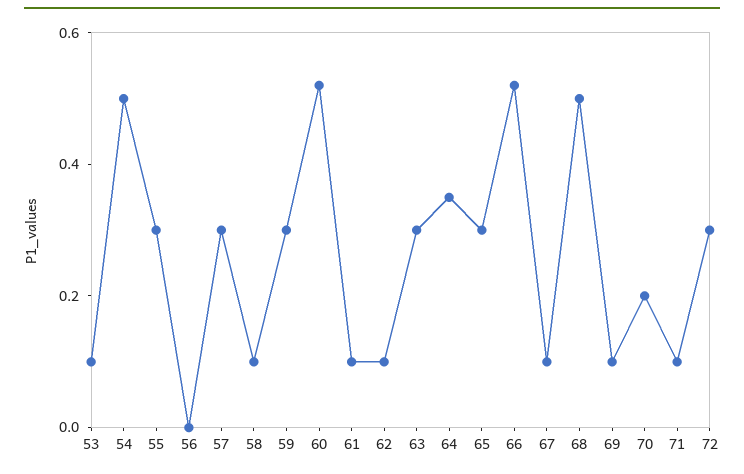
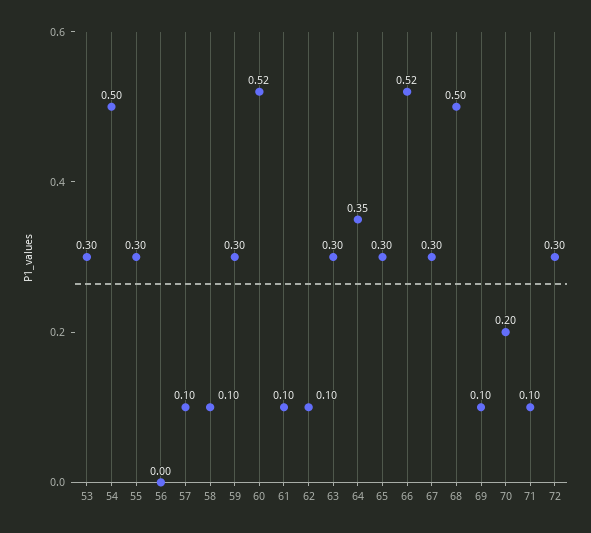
53: 0.1 -> 0.3
57: 0.3 -> 0.1
67: 0.1 -> 0.3

